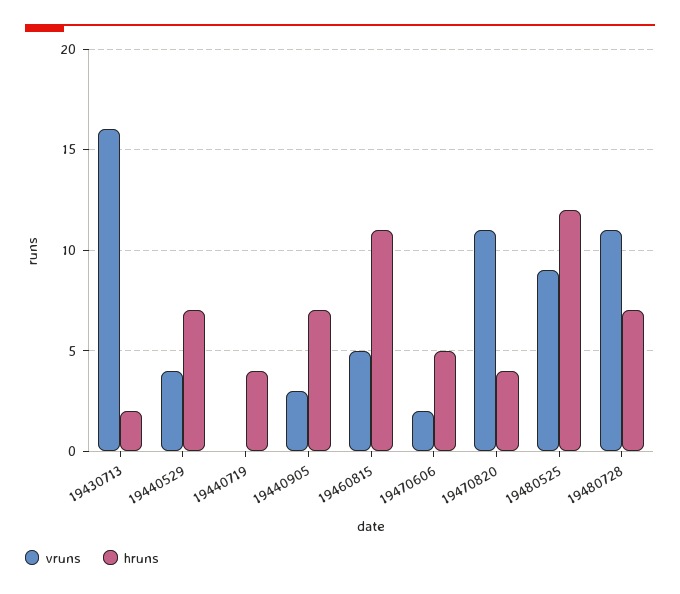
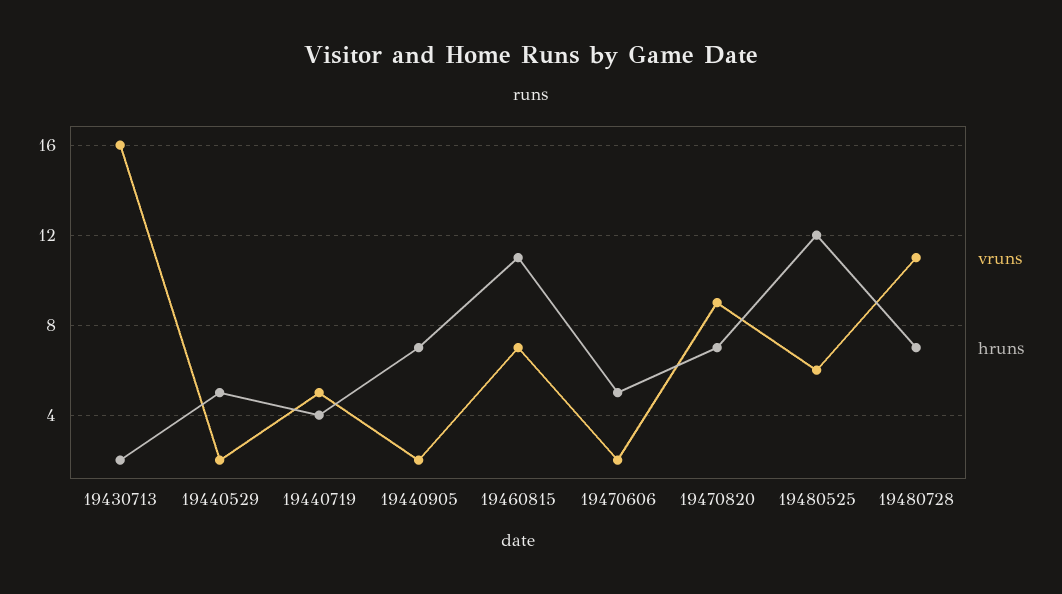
vruns, 19440529: 4 -> 2
hruns, 19440529: 7 -> 5
vruns, 19440719: 0 -> 5
vruns, 19440905: 3 -> 2
vruns, 19460815: 5 -> 7
vruns, 19470820: 11 -> 9
hruns, 19470820: 4 -> 7
vruns, 19480525: 9 -> 6

